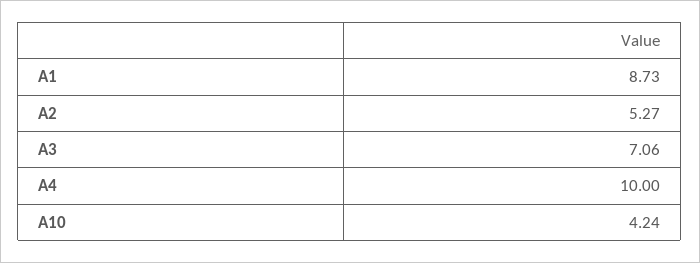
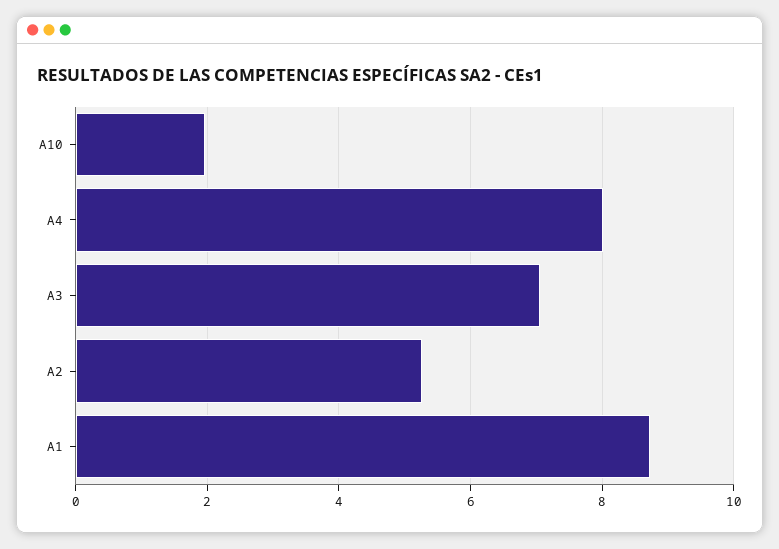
A4: 10 -> 8
A10: 4.24 -> 2

